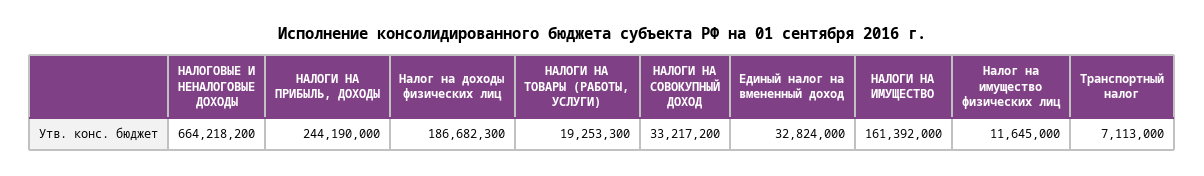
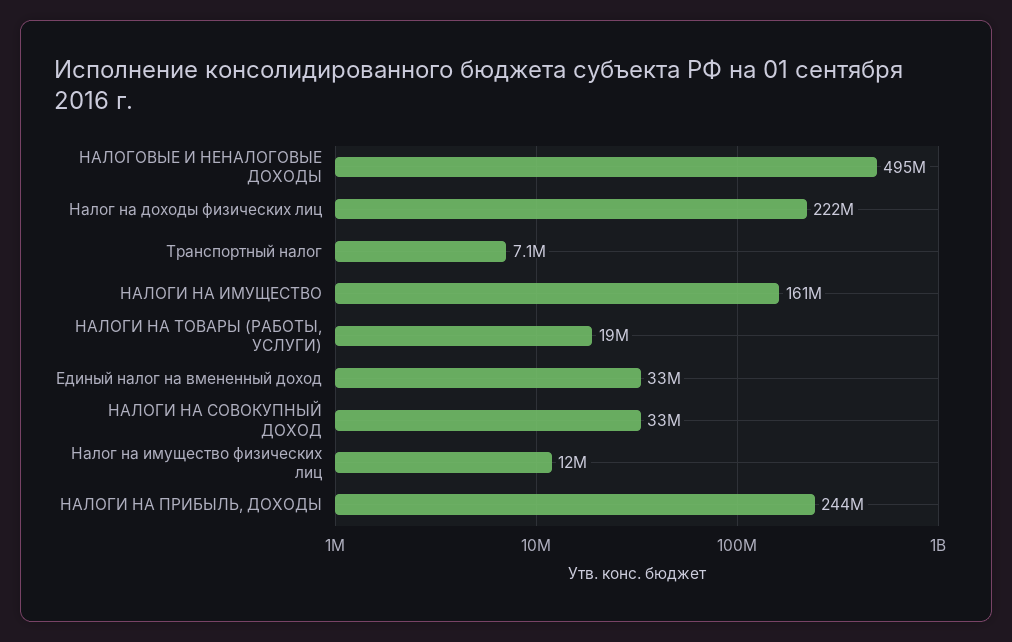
НАЛОГОВЫЕ И НЕНАЛОГОВЫЕ ДОХОДЫ: 664218200 -> 495000000
Налог на доходы физических лиц: 186682300 -> 222000000

